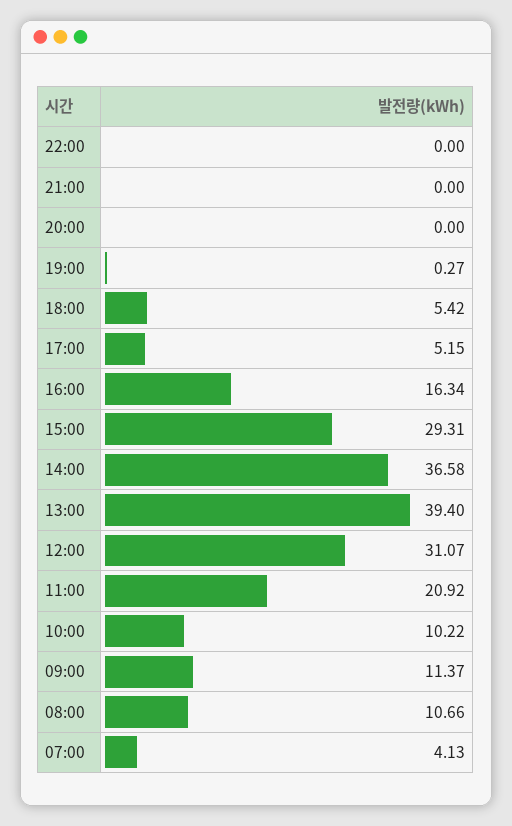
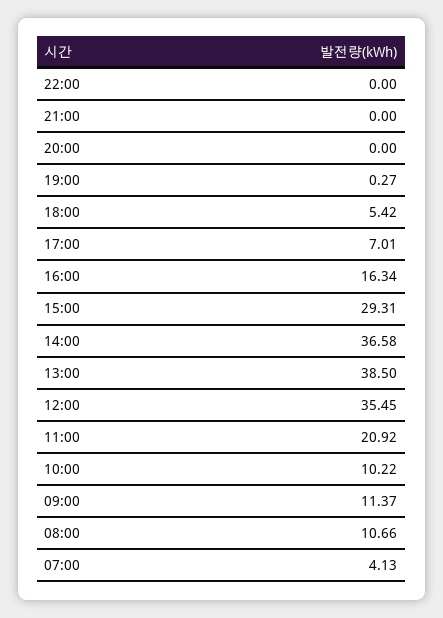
17:00: 5.15 -> 7.01
13:00: 39.4 -> 38.5
12:00: 31.07 -> 35.45

